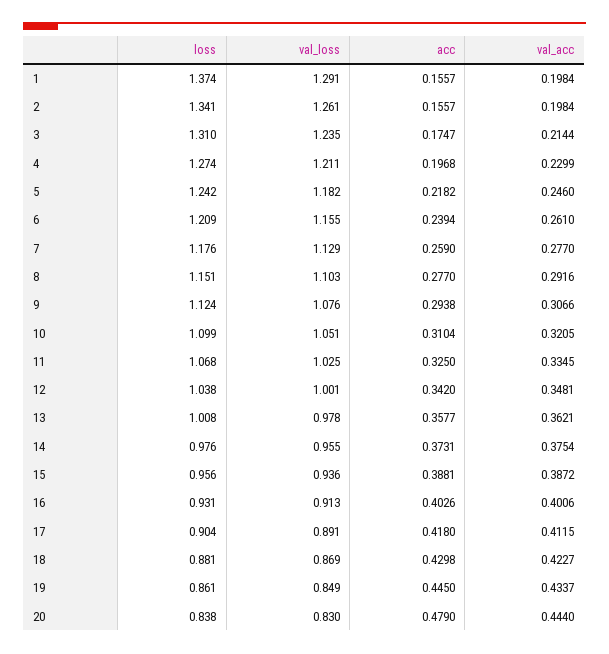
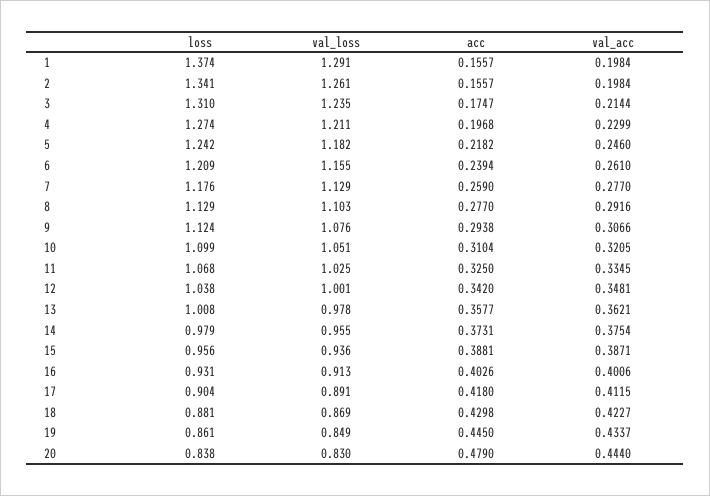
loss, 8: 1.151 -> 1.129
loss, 14: 0.976 -> 0.979
val_acc, 15: 0.3872 -> 0.3871

